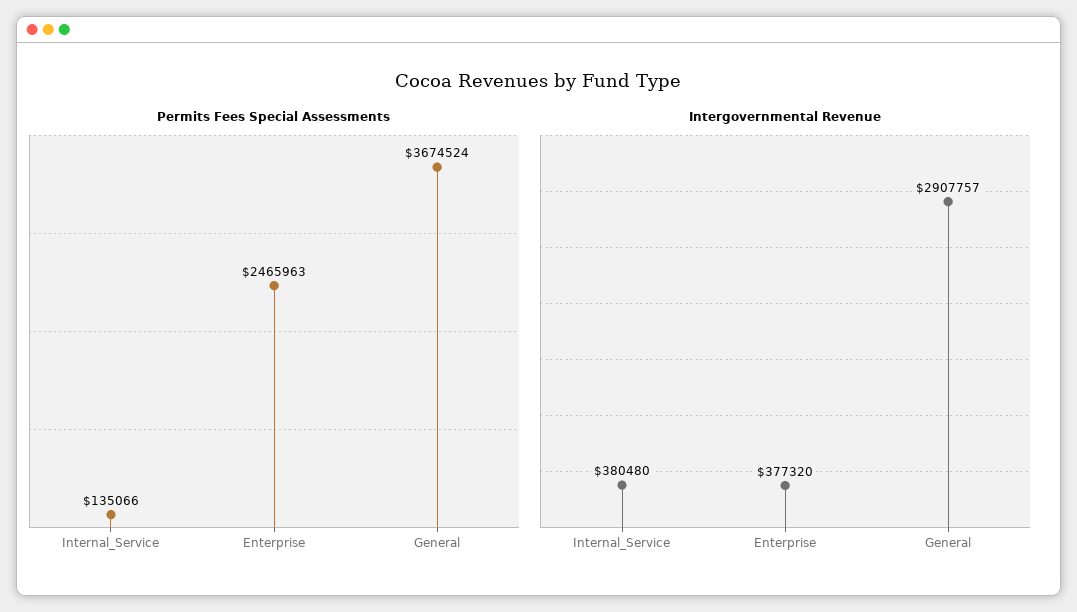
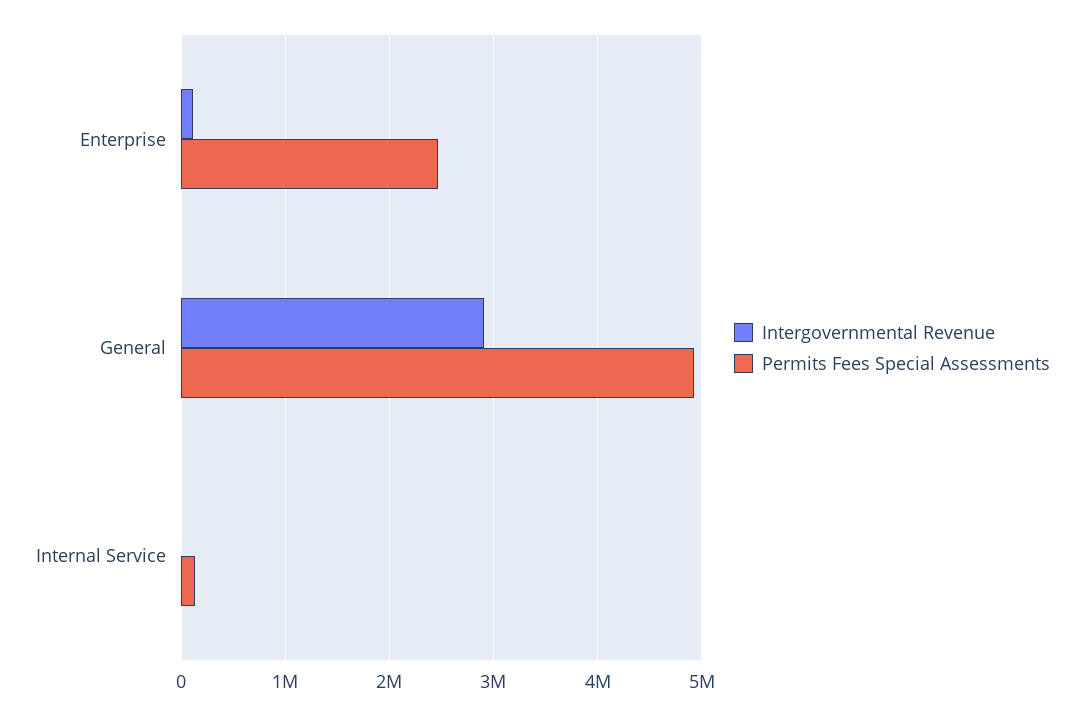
Permits Fees Special Assessments, General: 3674524 -> 4900000
Intergovernmental Revenue, Internal_Service: 380480 -> 0
Intergovernmental Revenue, Enterprise: 377320 -> 100000

